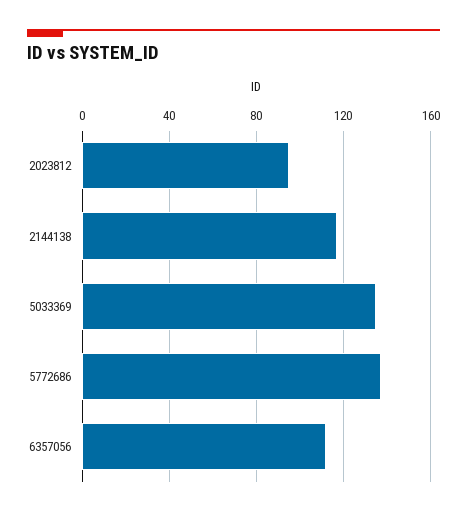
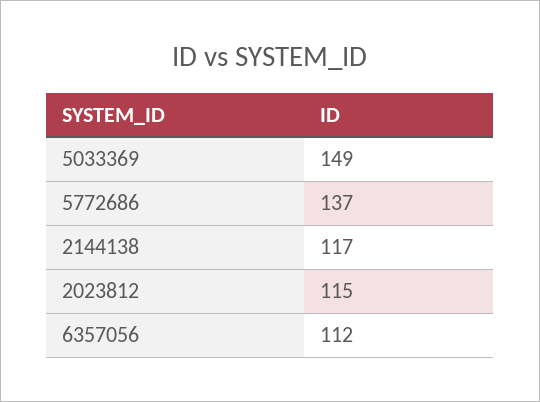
2023812: 95 -> 115
5033369: 135 -> 149

